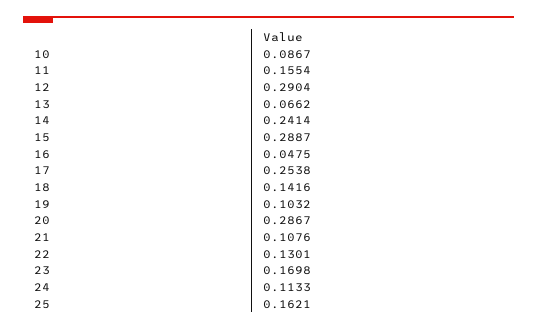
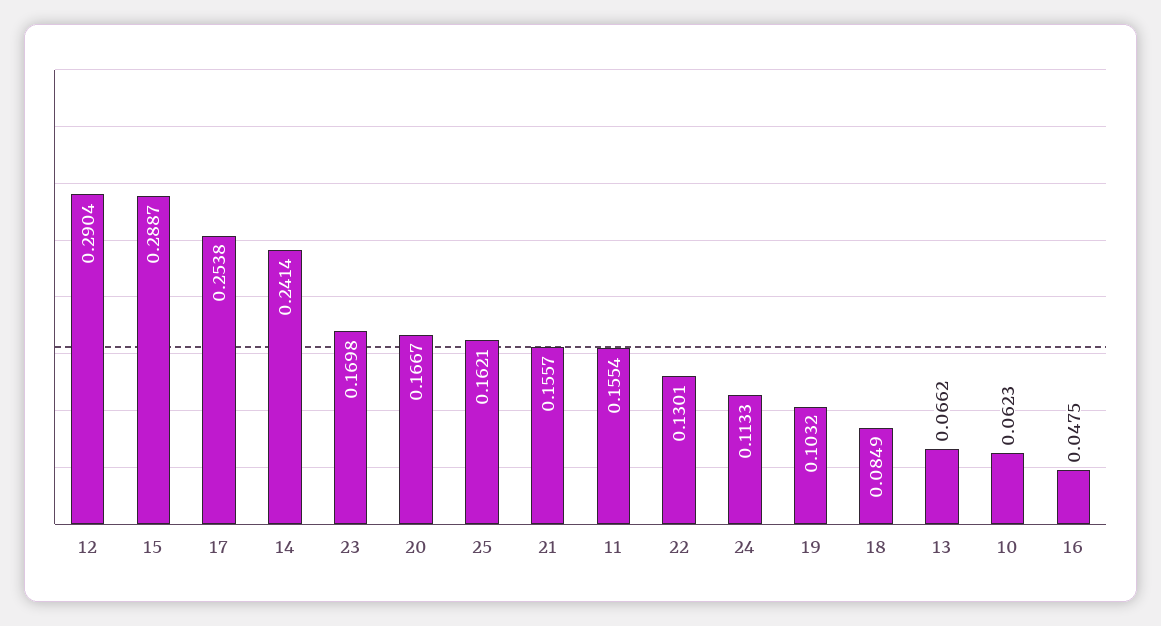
10: 0.0867 -> 0.0623
18: 0.1416 -> 0.0849
20: 0.2867 -> 0.1667
21: 0.1076 -> 0.1557

